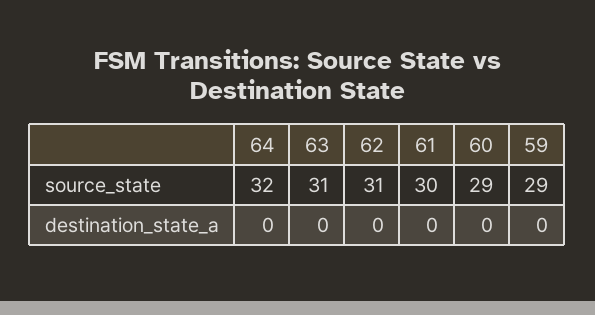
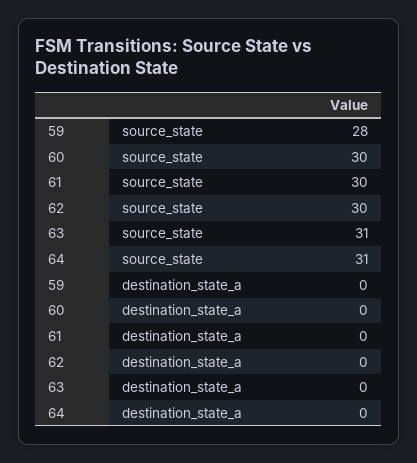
64, source_state: 32 -> 31
62, source_state: 31 -> 30
60, source_state: 29 -> 30
59, source_state: 29 -> 28

